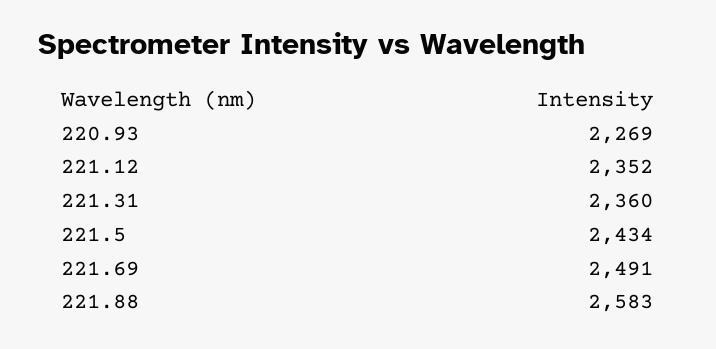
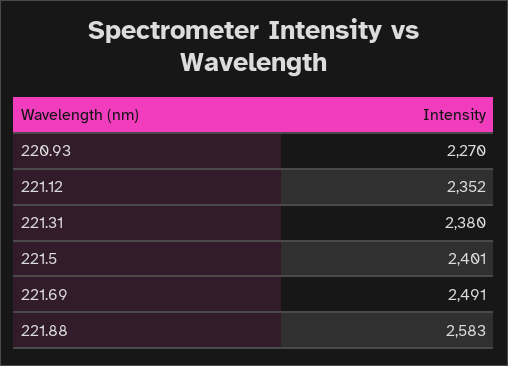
220.93: 2269 -> 2270
221.31: 2360 -> 2380
221.5: 2434 -> 2401

